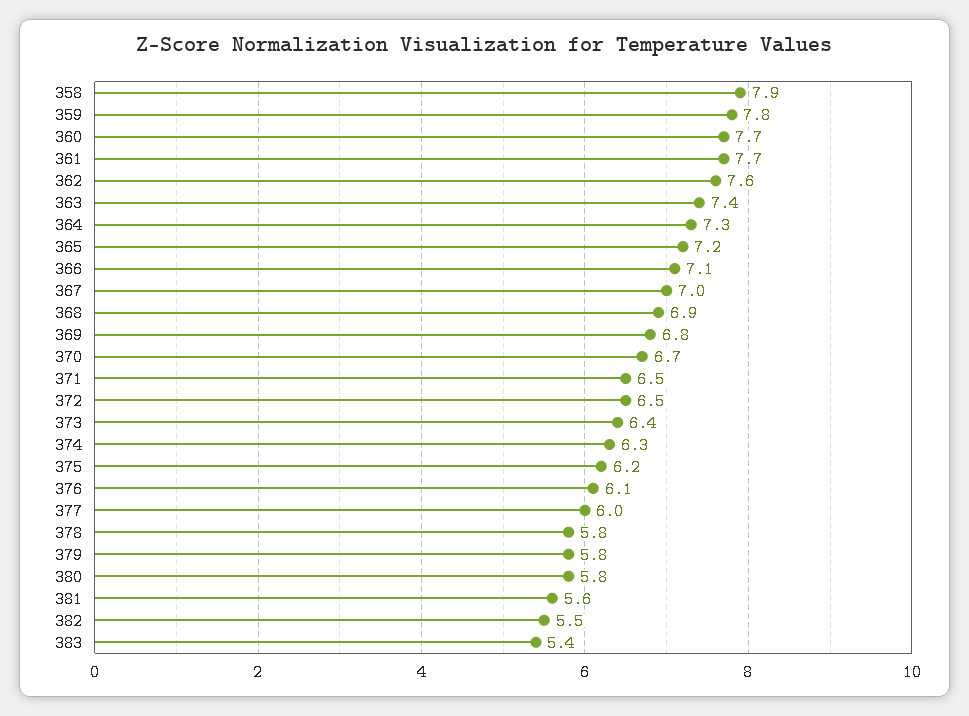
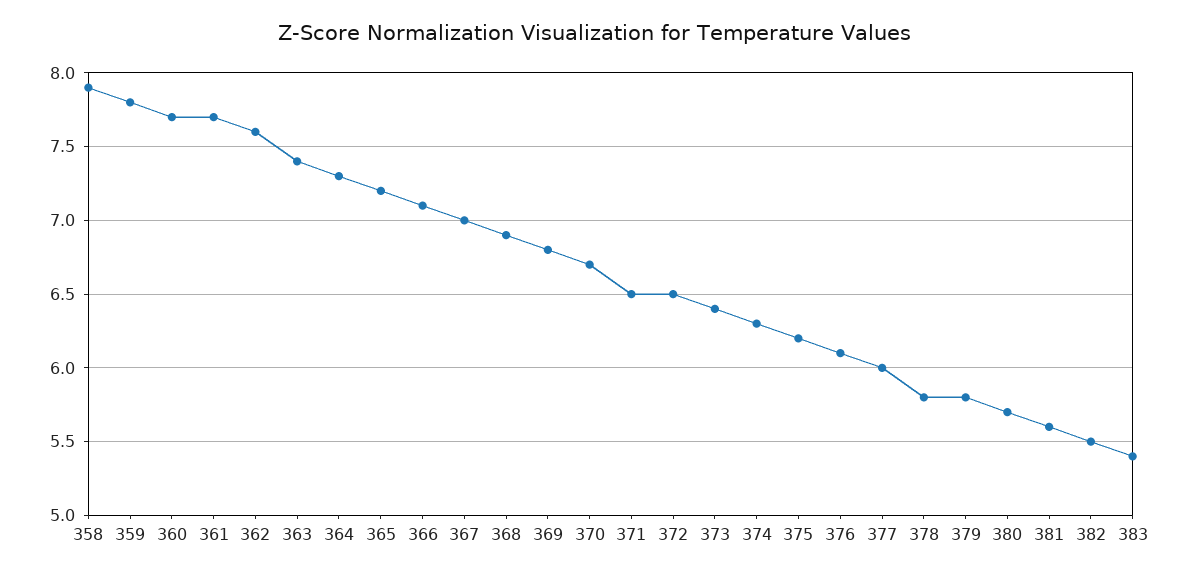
380: 5.8 -> 5.7

